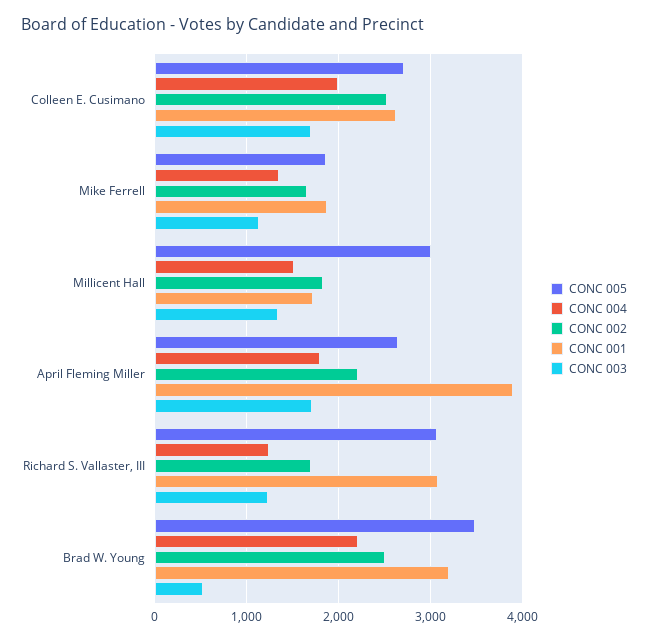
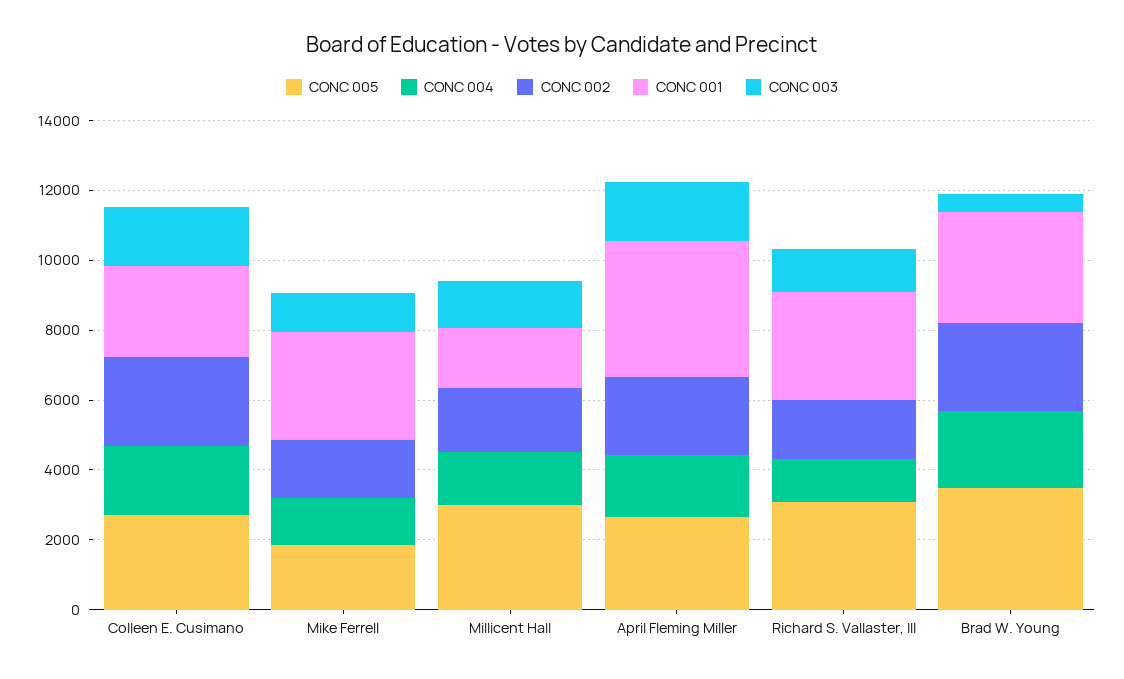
CONC 001, Mike Ferrell: 1900 -> 3000

